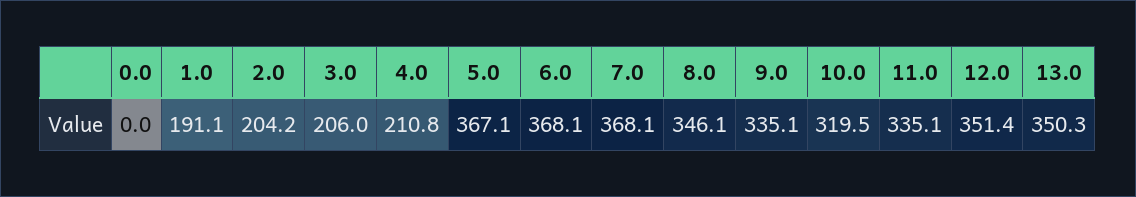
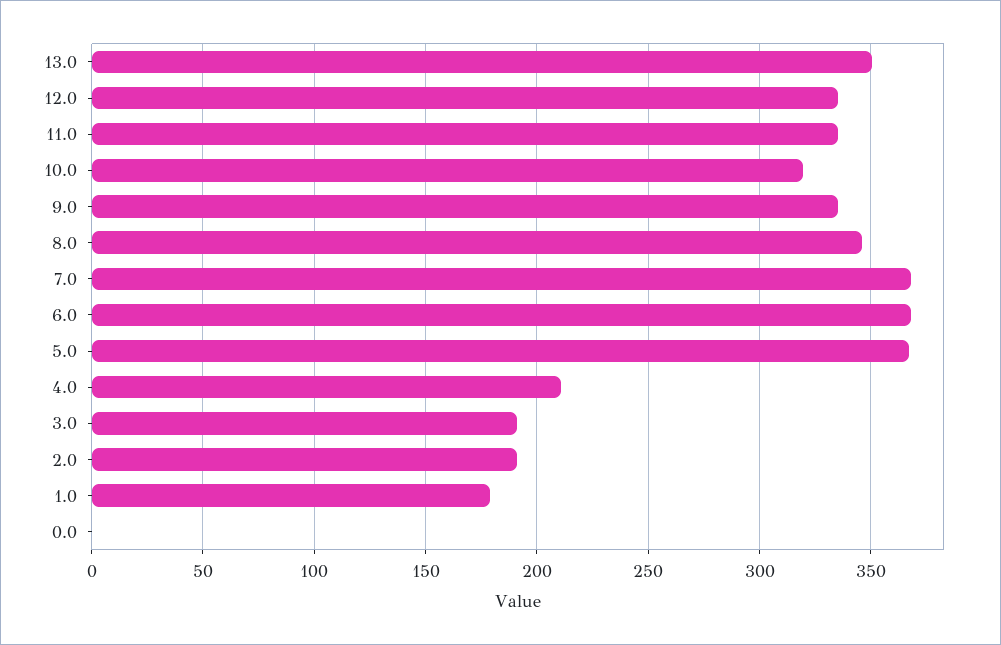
1.0: 191.1 -> 180
2.0: 204.2 -> 190
3.0: 206 -> 190
12.0: 351.4 -> 335

